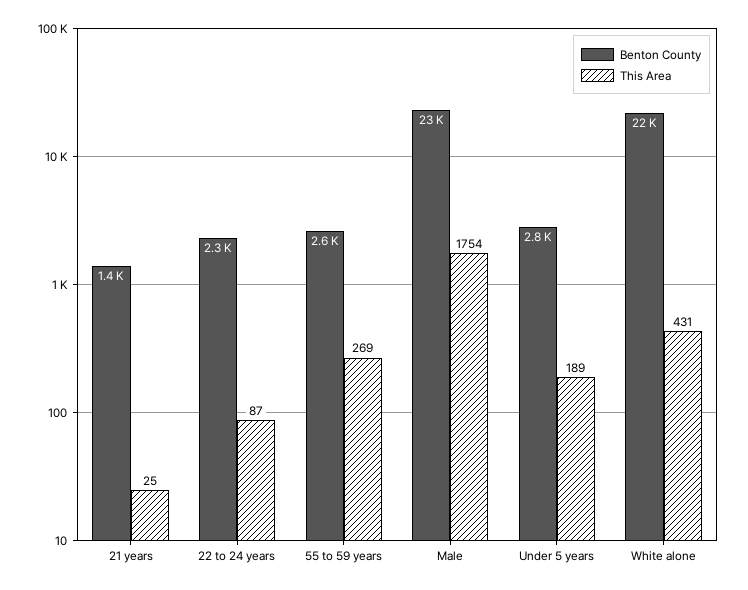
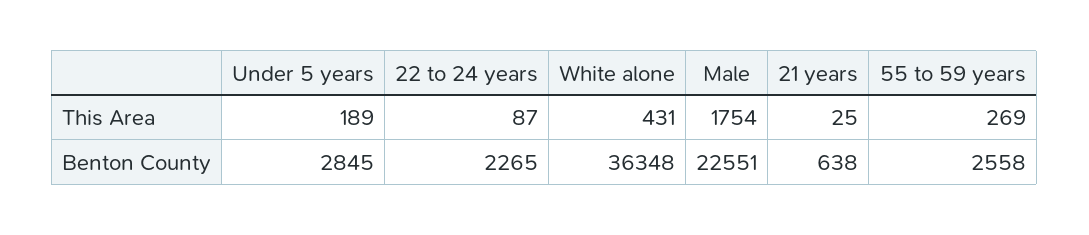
Benton County, 21 years: 1400 -> 638
Benton County, White alone: 22000 -> 36348

